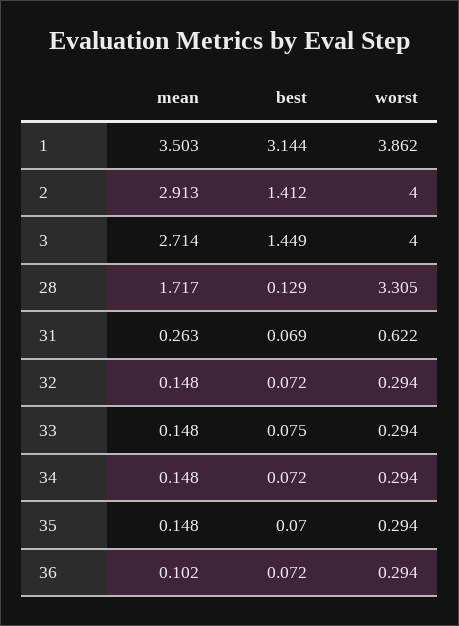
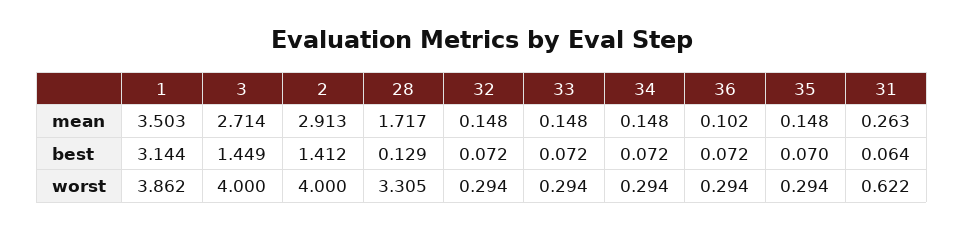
best, 31: 0.069 -> 0.064
best, 33: 0.075 -> 0.072

